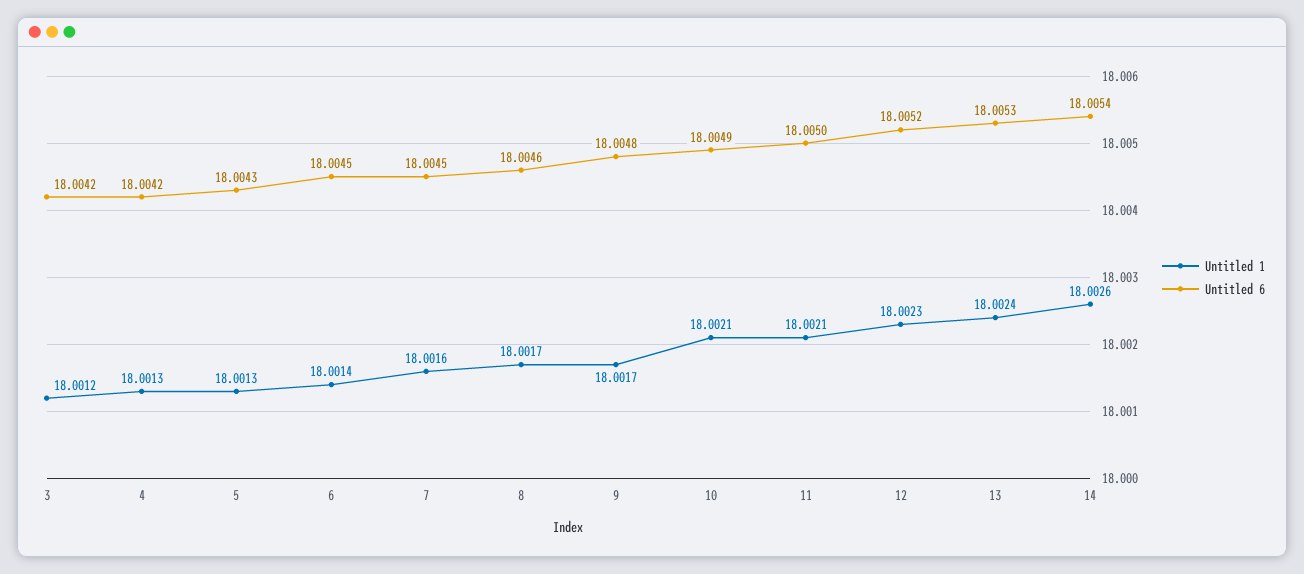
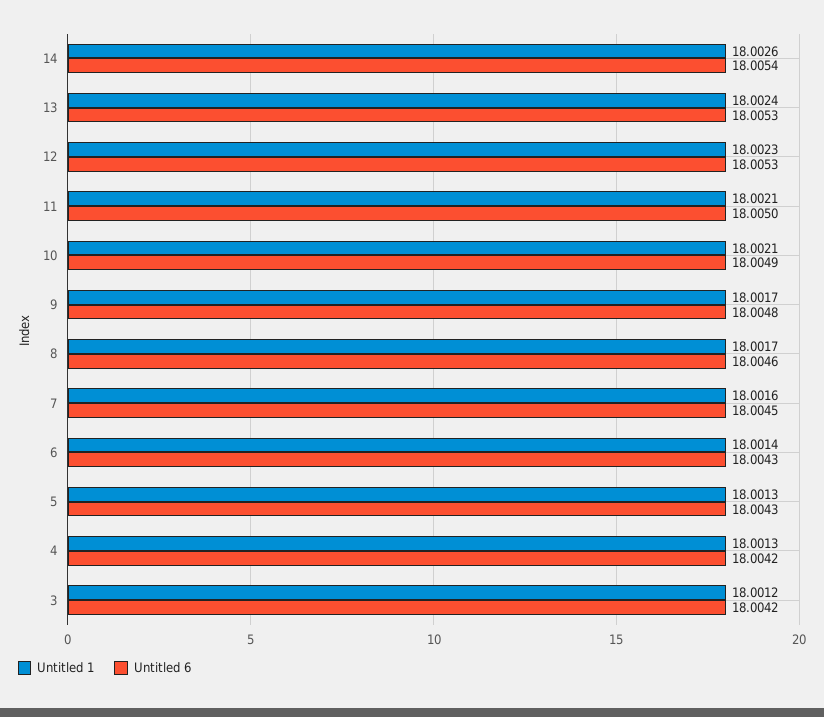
Untitled 6, 6: 18.0045 -> 18.0043
Untitled 6, 12: 18.0052 -> 18.0053

